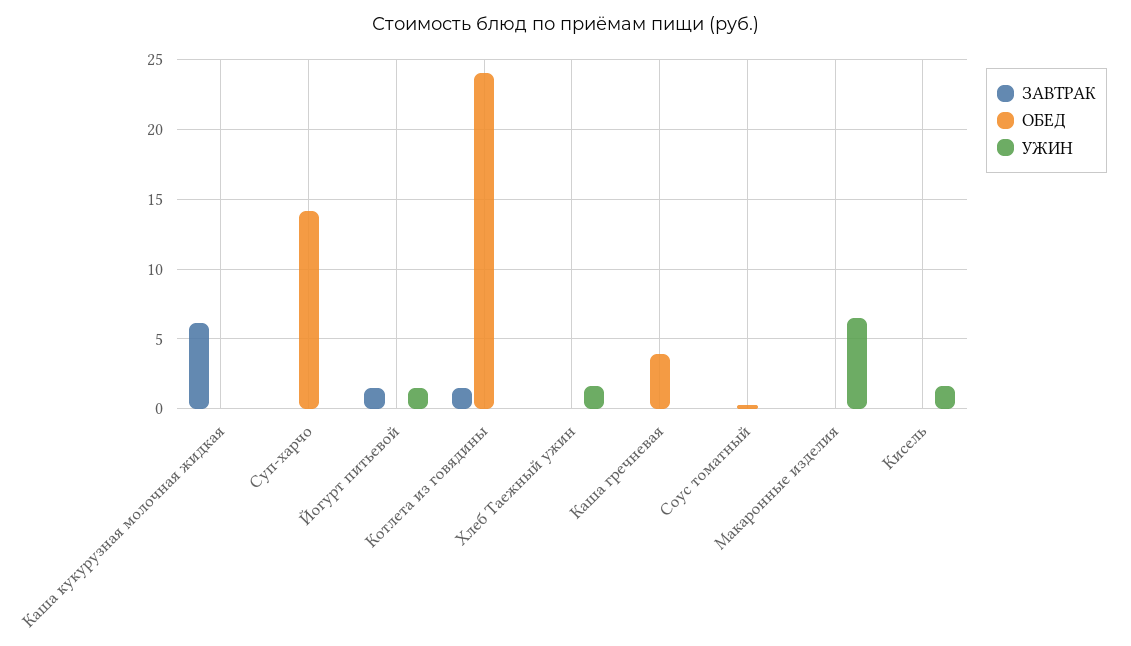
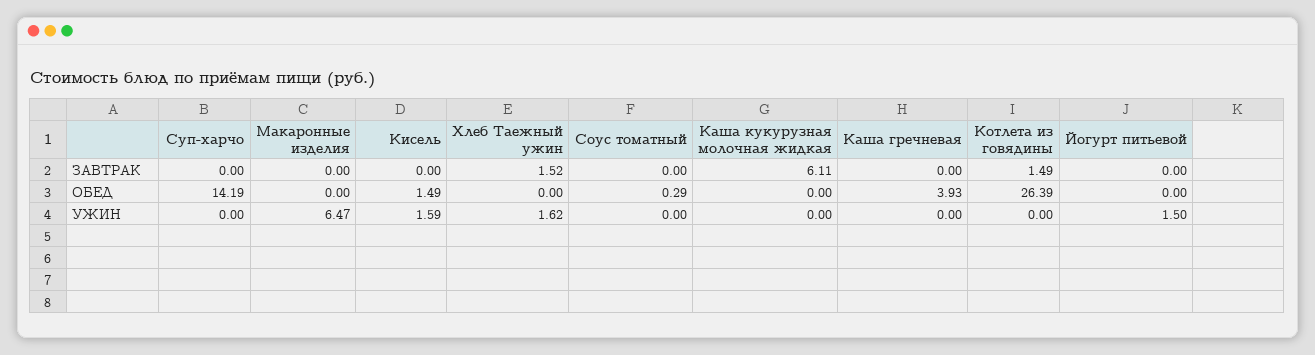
ЗАВТРАК, Йогурт питьевой: 1.5 -> 0
ОБЕД, Котлета из говядины: 24 -> 26.39
ЗАВТРАК, Хлеб Таежный ужин: 0 -> 1.52
ОБЕД, Кисель: 0 -> 1.49

